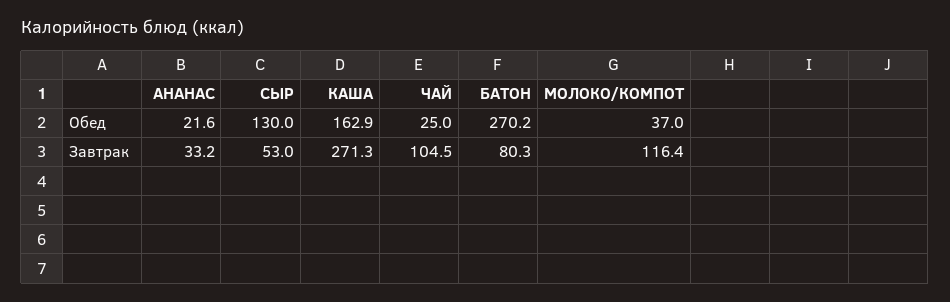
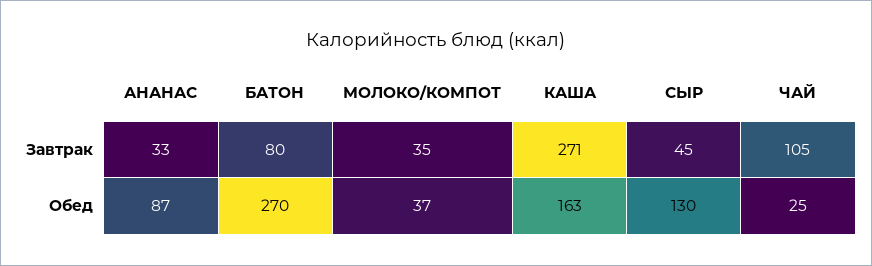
АНАНАС, Обед: 21.6 -> 87
СЫР, Завтрак: 53 -> 45
МОЛОКО/КОМПОТ, Завтрак: 116.4 -> 35

